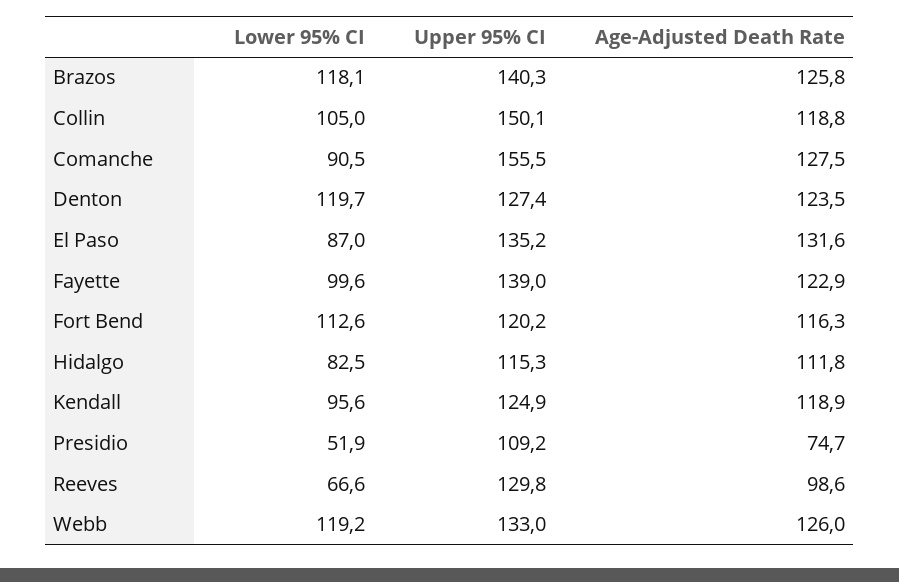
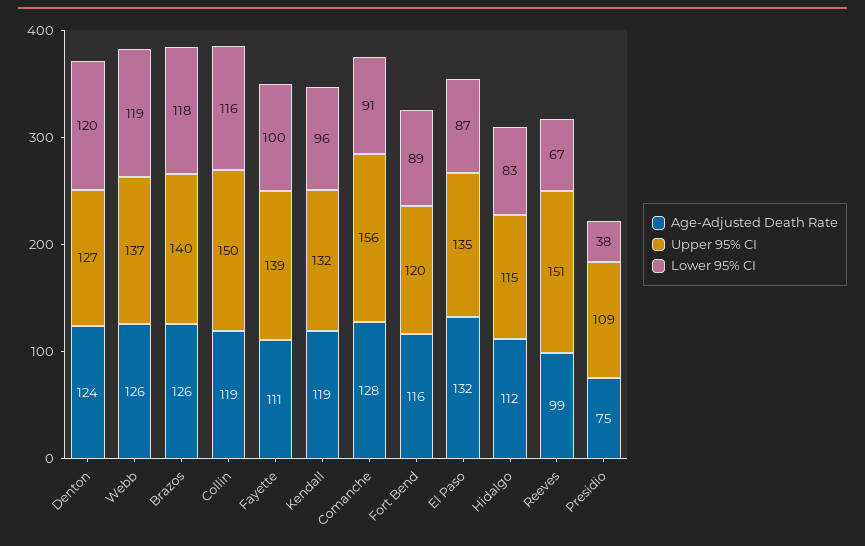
Lower 95% CI, Collin: 105 -> 116
Age-Adjusted Death Rate, Fayette: 122.9 -> 111
Lower 95% CI, Fort Bend: 112.6 -> 89
Upper 95% CI, Kendall: 124.9 -> 132
Lower 95% CI, Presidio: 51.9 -> 38
Upper 95% CI, Reeves: 129.8 -> 151
Upper 95% CI, Webb: 133 -> 137

